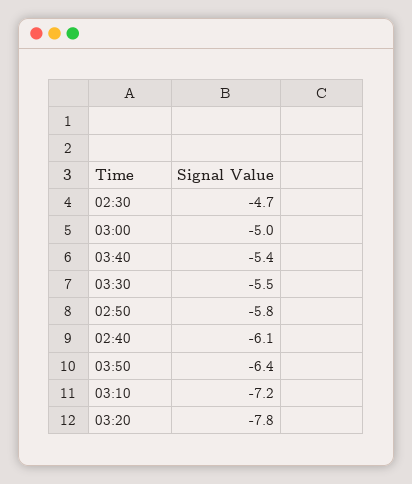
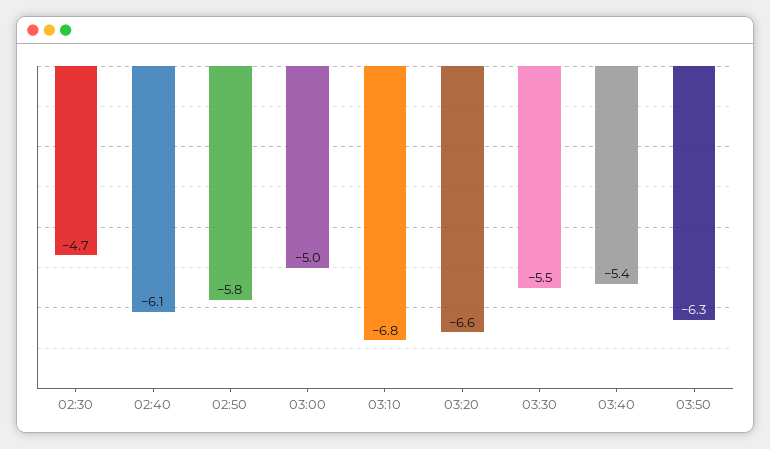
03:50: -6.4 -> -6.3
03:10: -7.2 -> -6.8
03:20: -7.8 -> -6.6

